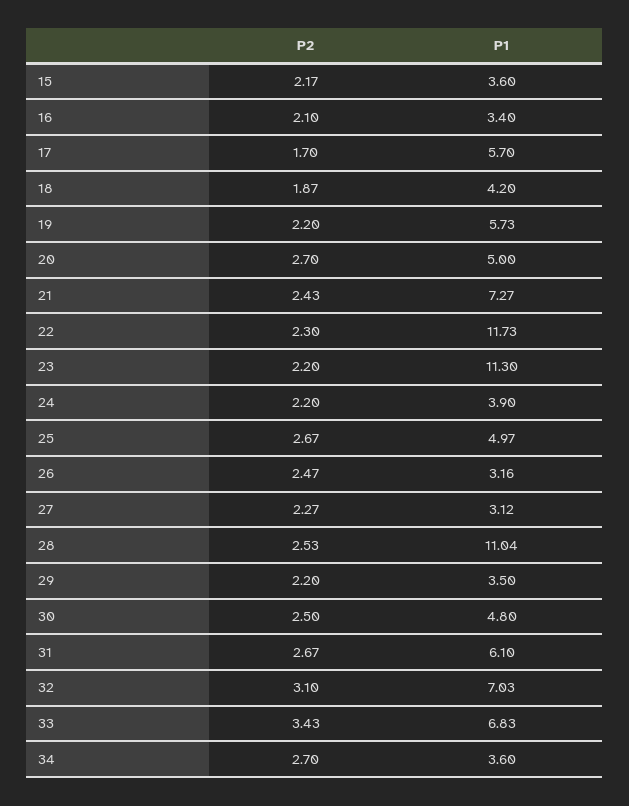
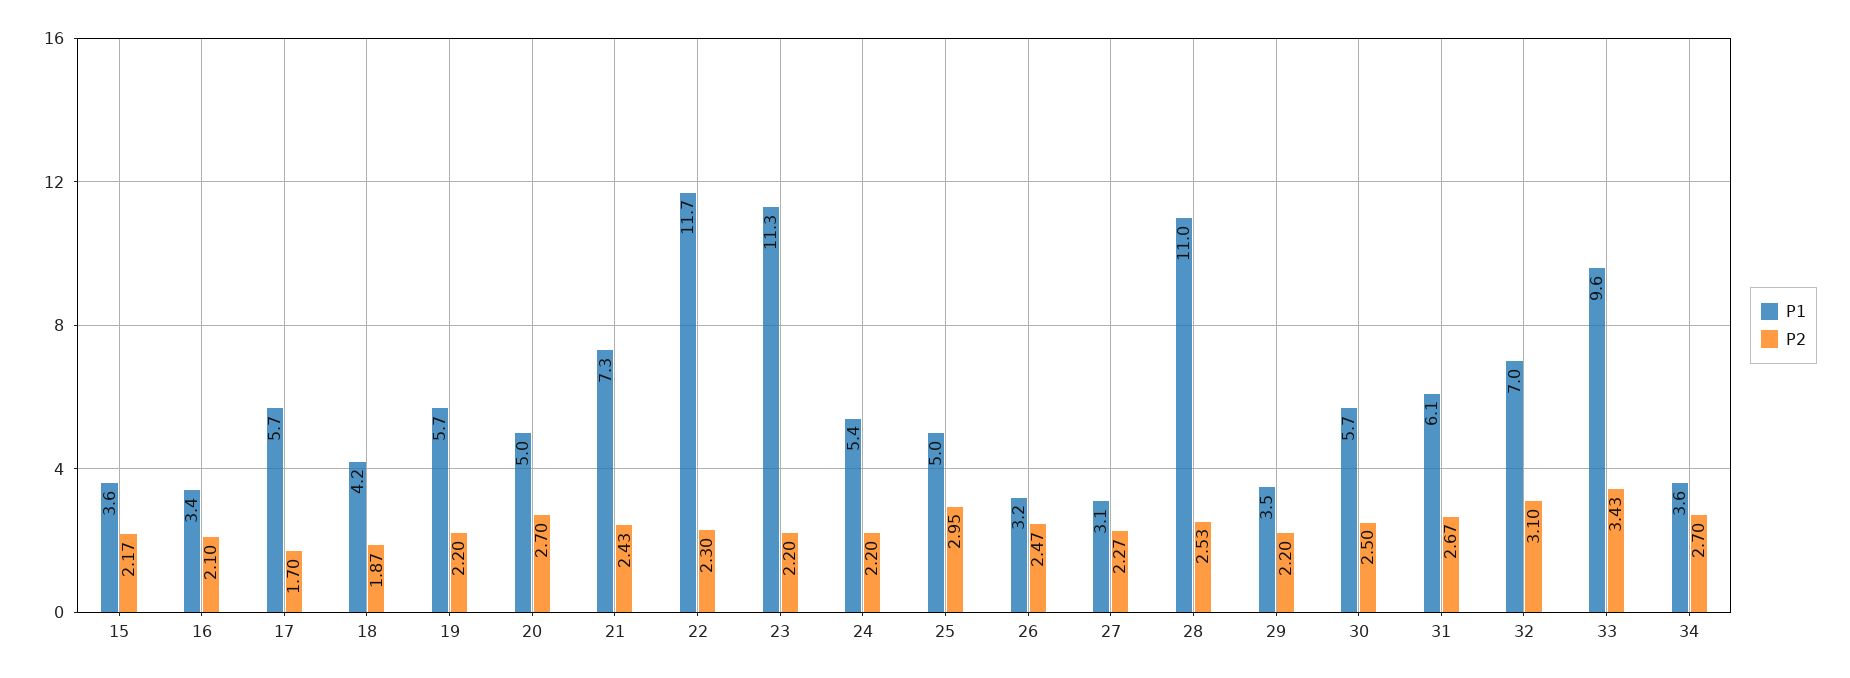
P1, 24: 3.9 -> 5.4
P2, 25: 2.67 -> 2.95
P1, 30: 4.8 -> 5.7
P1, 33: 6.83 -> 9.6

